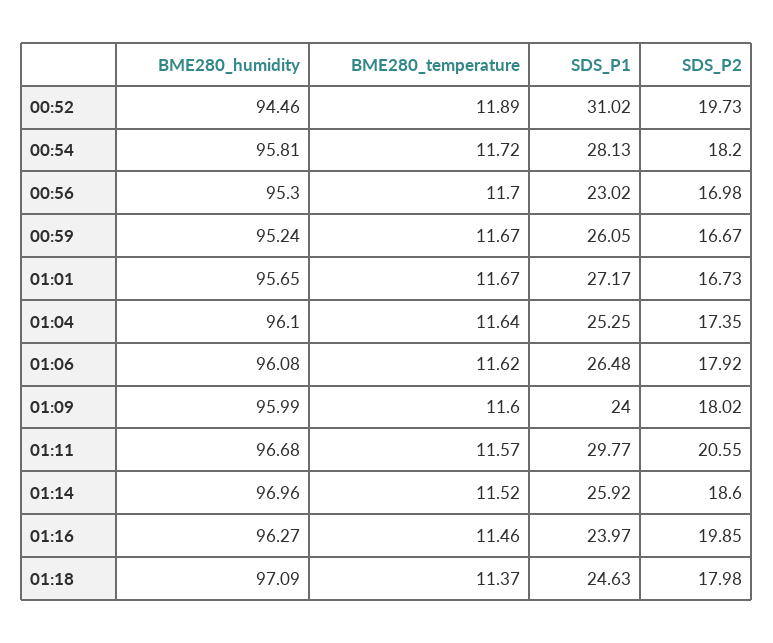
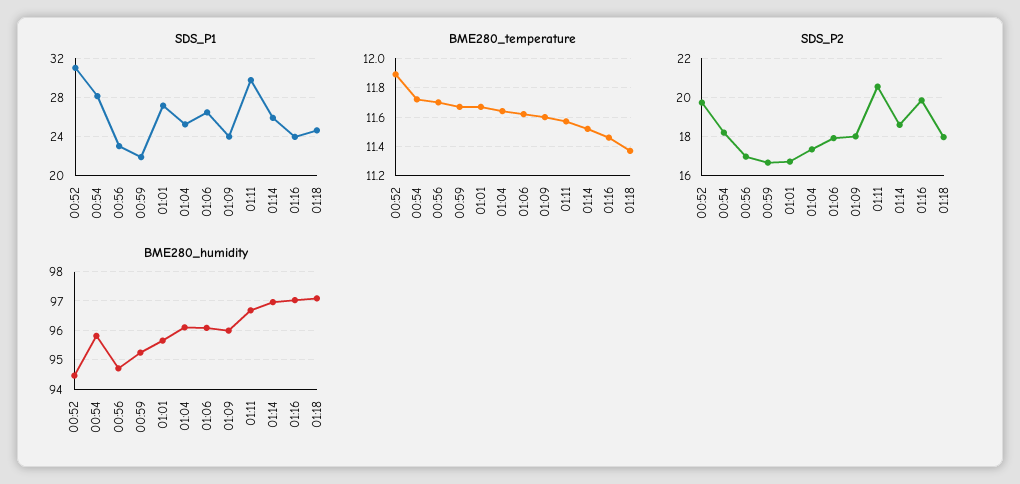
BME280_humidity, 00:56: 95.3 -> 94.75
SDS_P1, 00:59: 26.05 -> 22
BME280_humidity, 01:16: 96.27 -> 97

